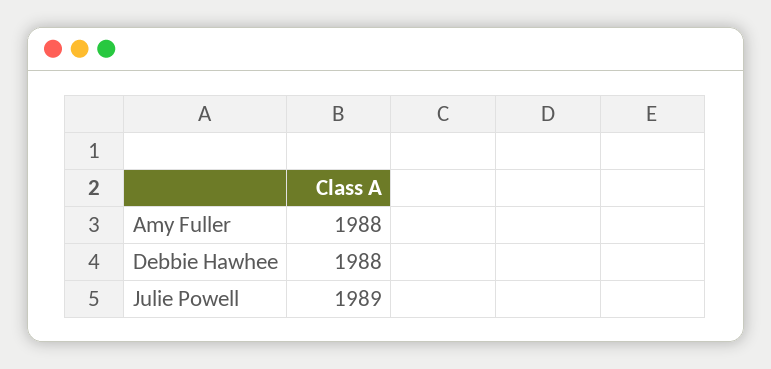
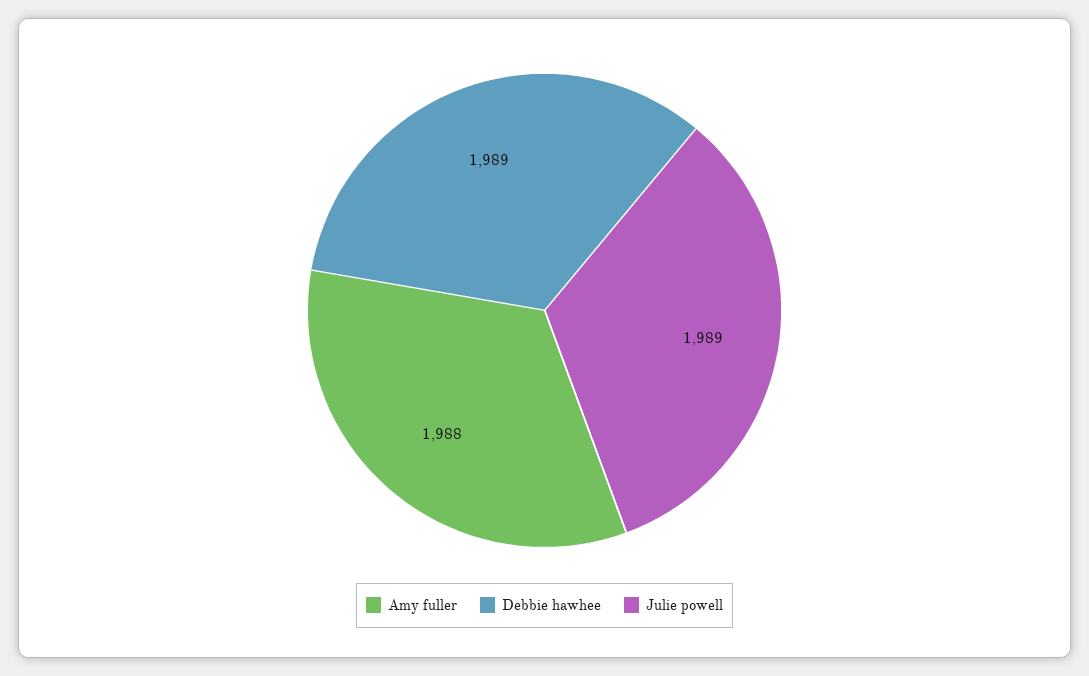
Debbie Hawhee: 1988 -> 1989

